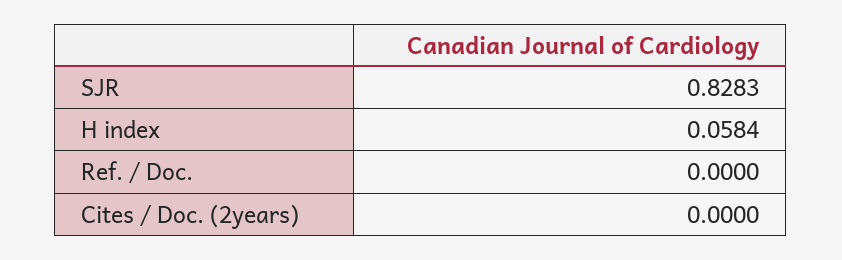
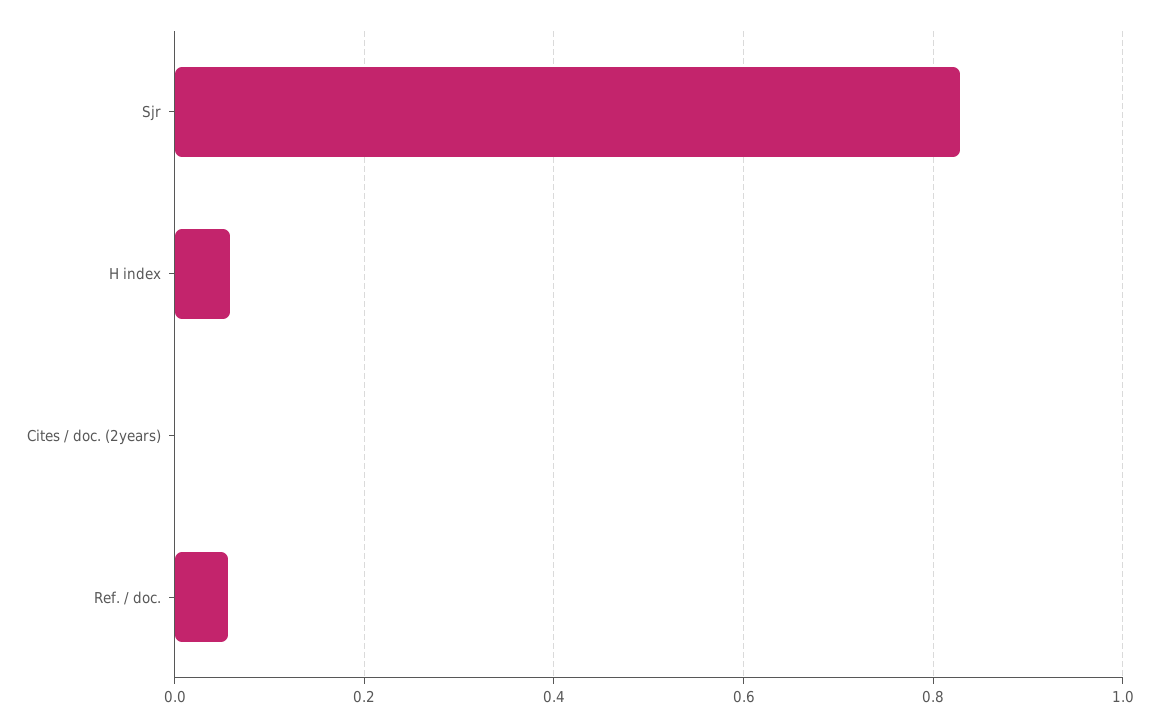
Ref. / Doc.: 0 -> 0.06

